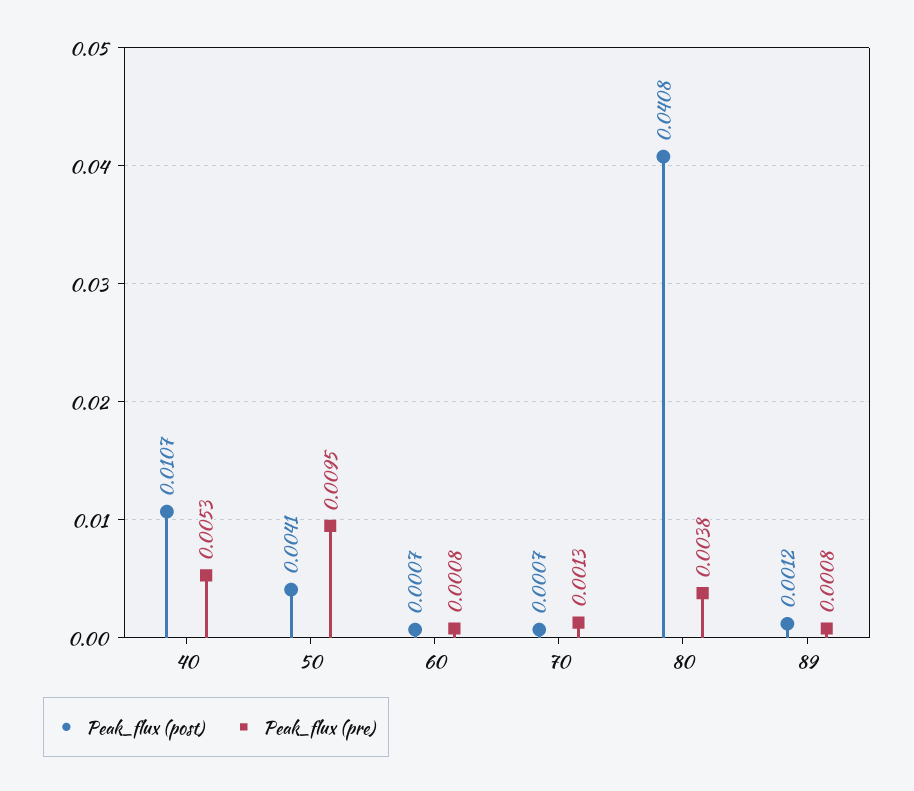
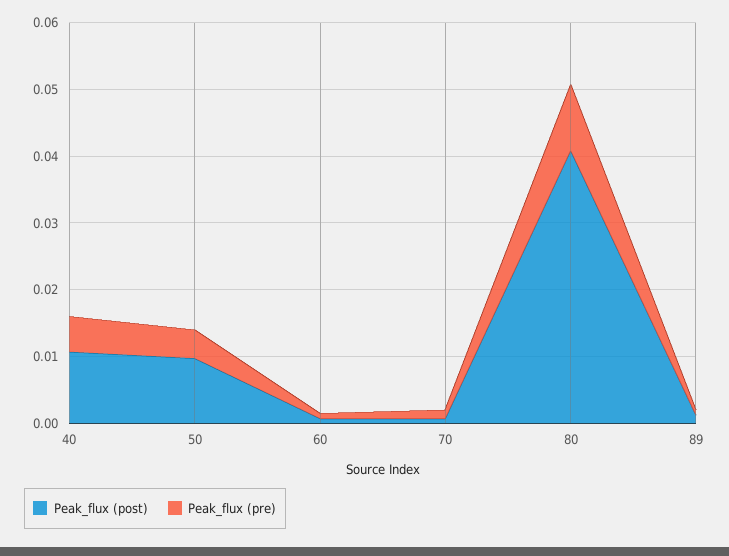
Peak_flux (post), 50: 0.0041 -> 0.01
Peak_flux (pre), 50: 0.0095 -> 0.004
Peak_flux (pre), 80: 0.0038 -> 0.01

